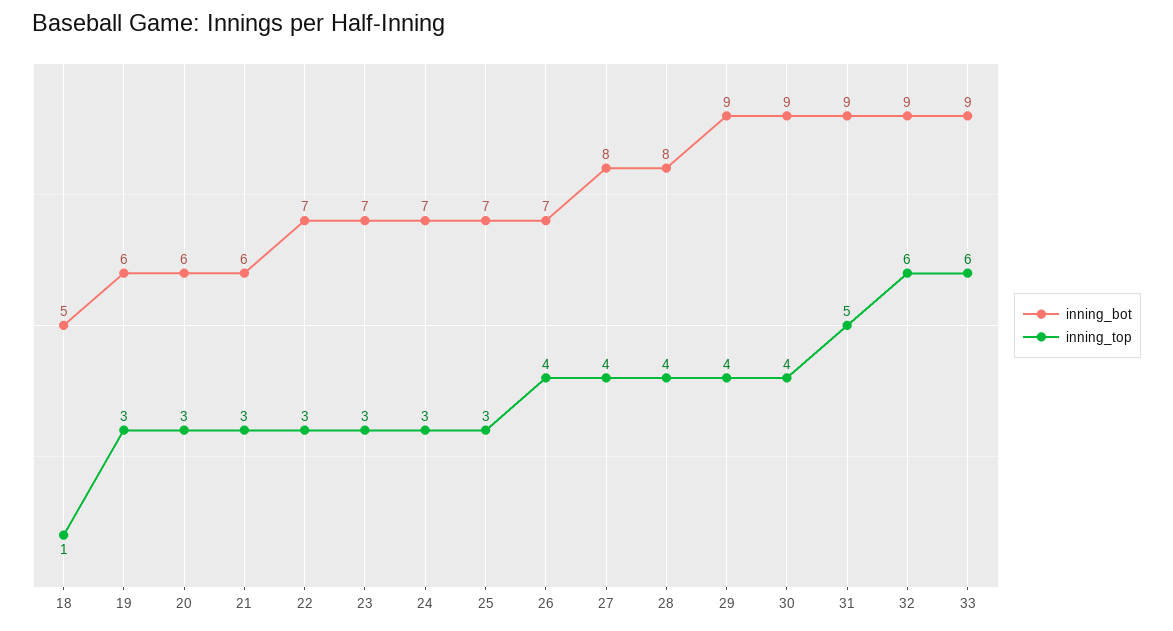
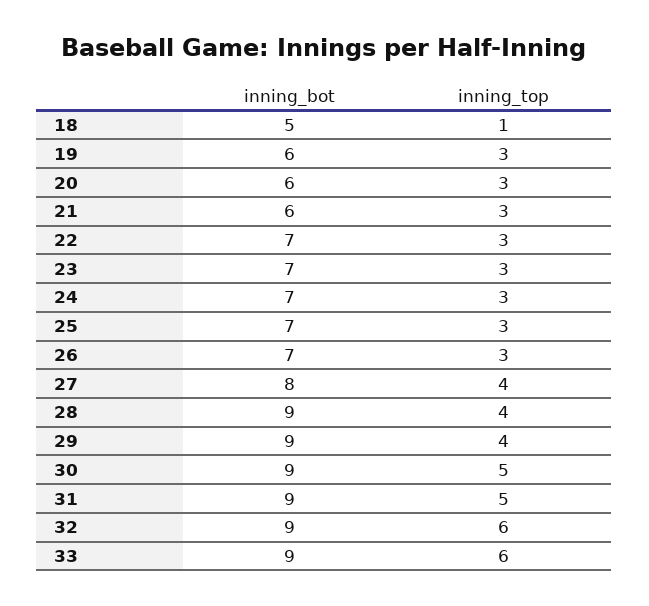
inning_top, 26: 4 -> 3
inning_bot, 28: 8 -> 9
inning_top, 30: 4 -> 5

